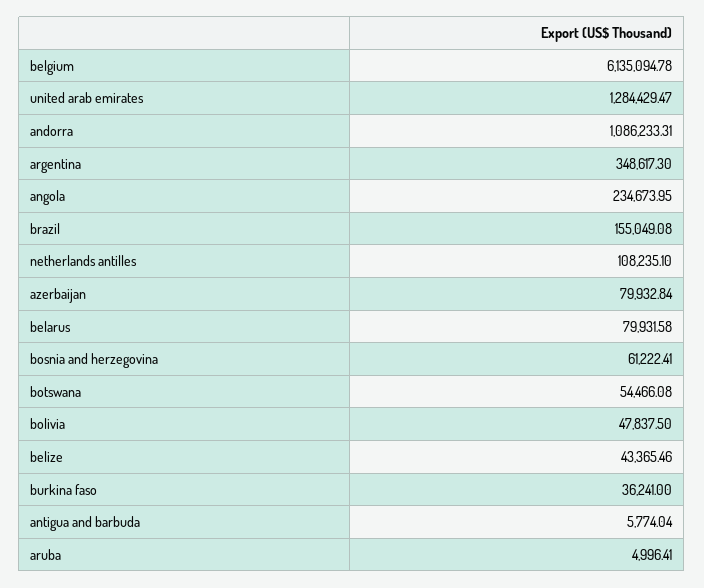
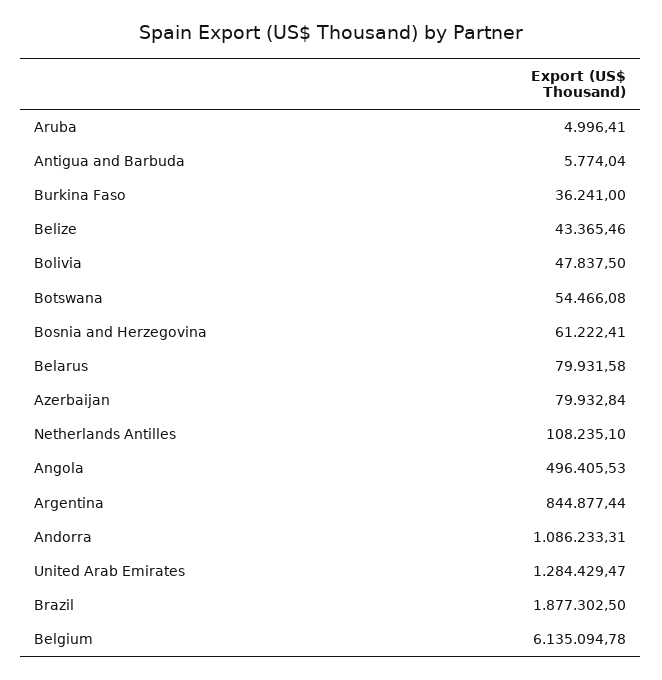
argentina: 348617.3 -> 844877.44
angola: 234673.95 -> 496405.53
brazil: 155049.08 -> 1877302.5

